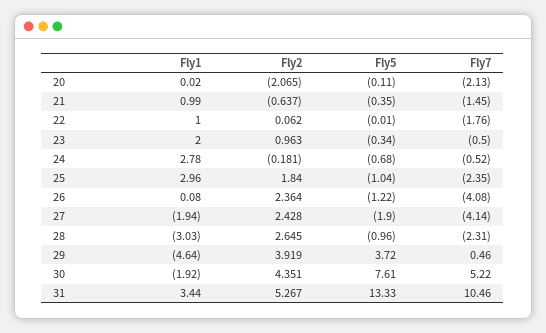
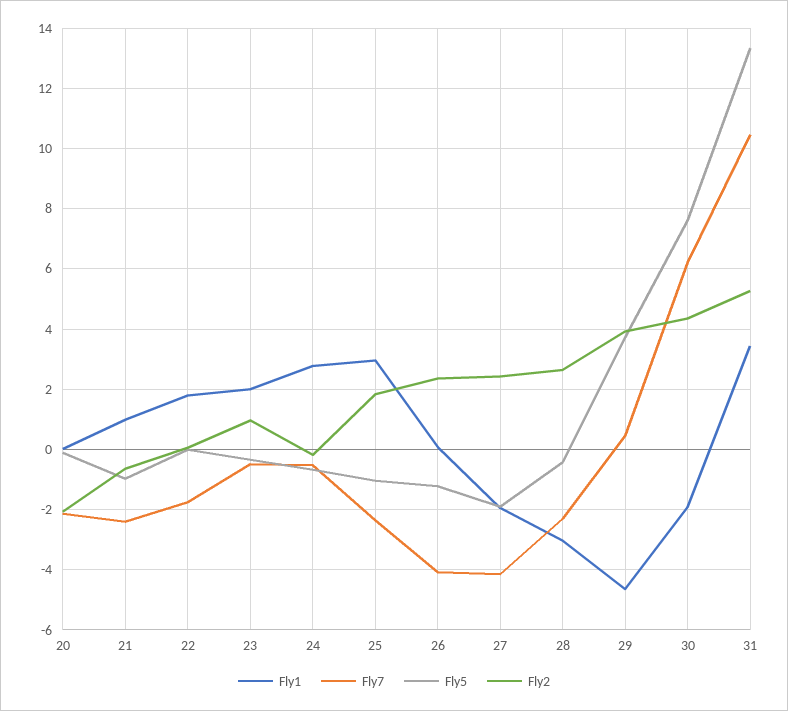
Fly5, 21: -0.35 -> -1
Fly7, 21: -1.45 -> -2.4
Fly1, 22: 1 -> 1.8
Fly5, 28: -0.96 -> -0.4
Fly7, 30: 5.22 -> 6.2

